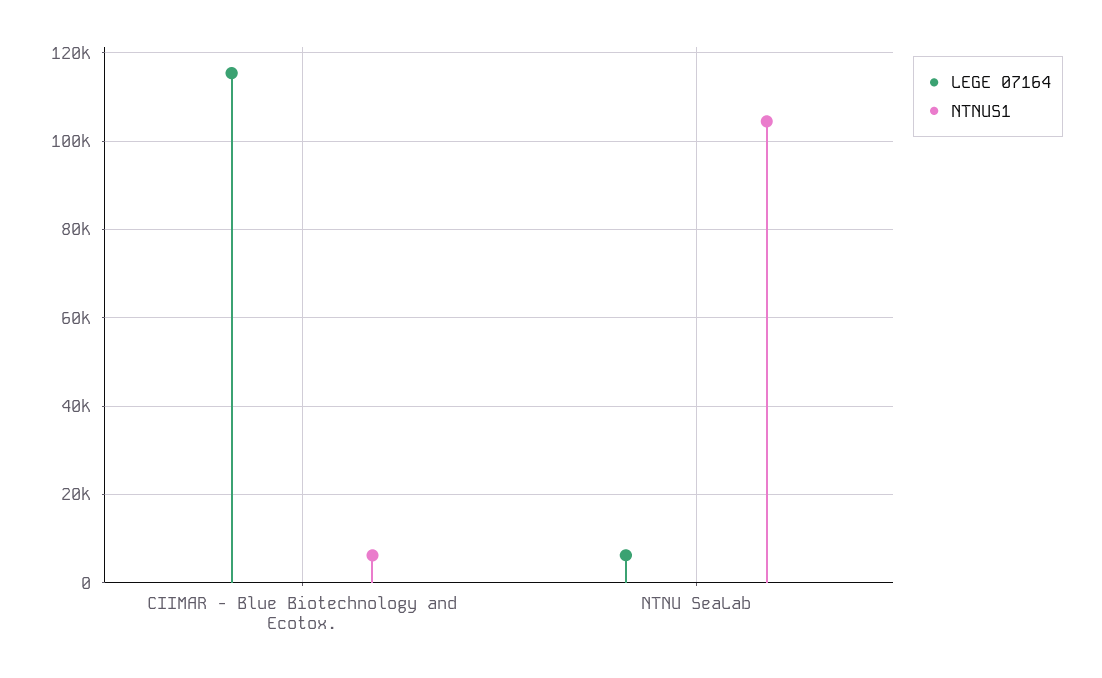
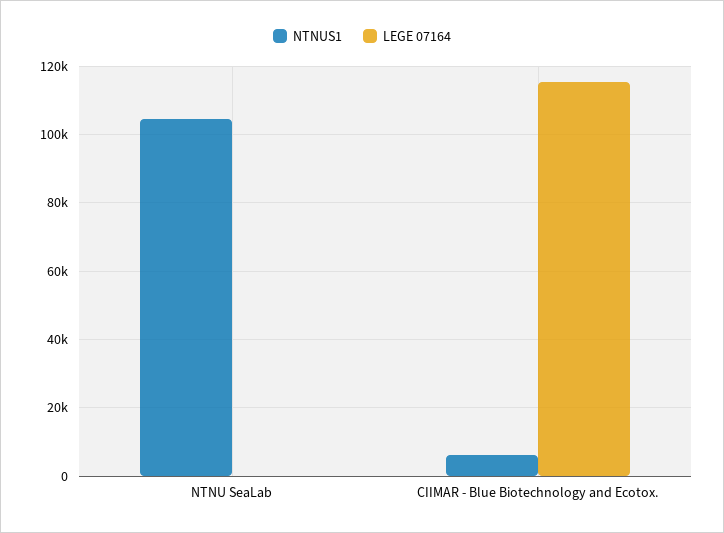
LEGE 07164, NTNU SeaLab: 6000 -> 0

